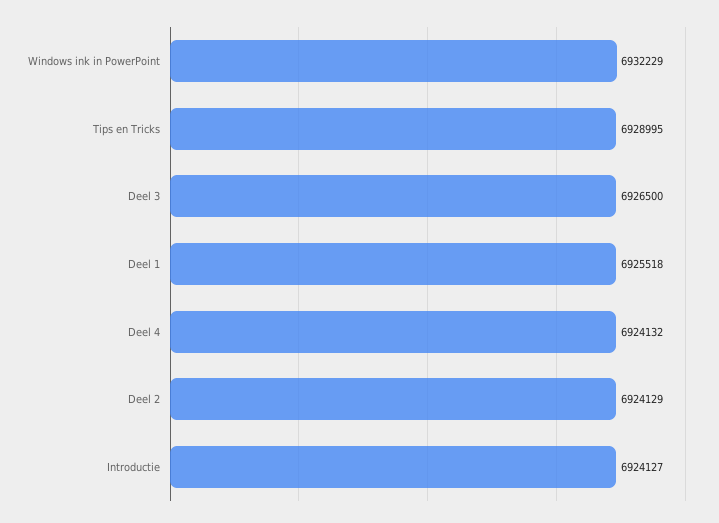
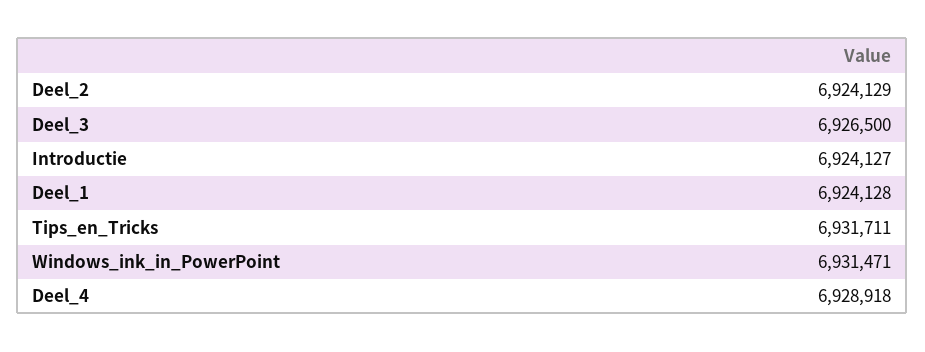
Windows ink in PowerPoint: 6932229 -> 6931471
Tips en Tricks: 6928995 -> 6931711
Deel 1: 6925518 -> 6924128
Deel 4: 6924132 -> 6928918

